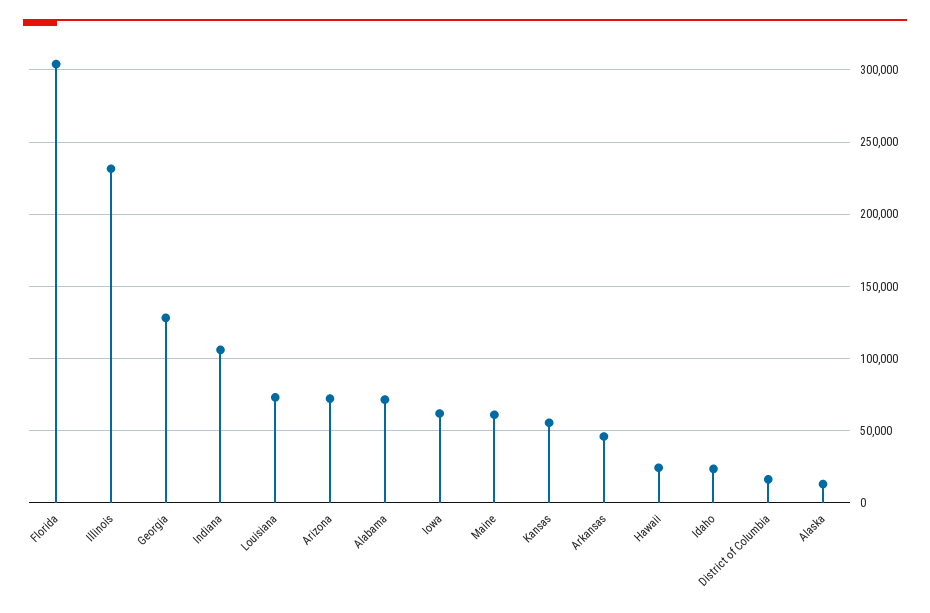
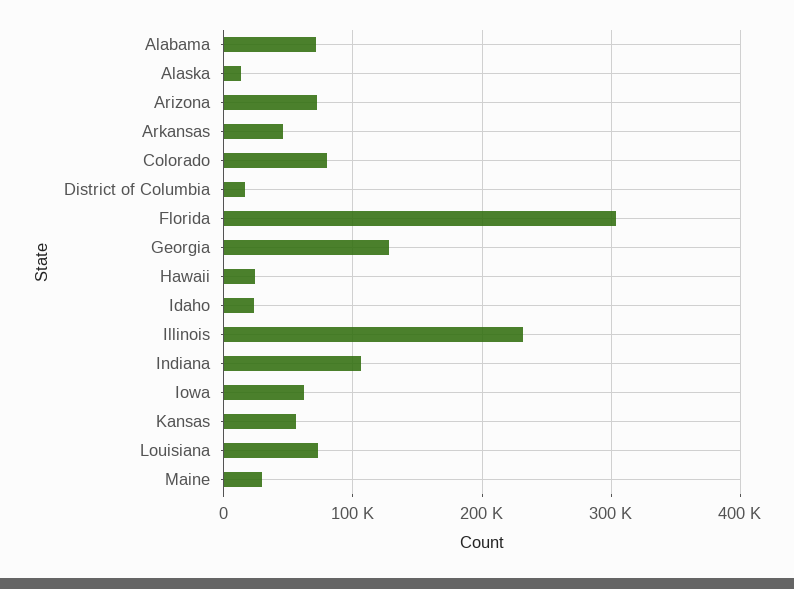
Maine: 60000 -> 30000
Colorado: none -> 80000

